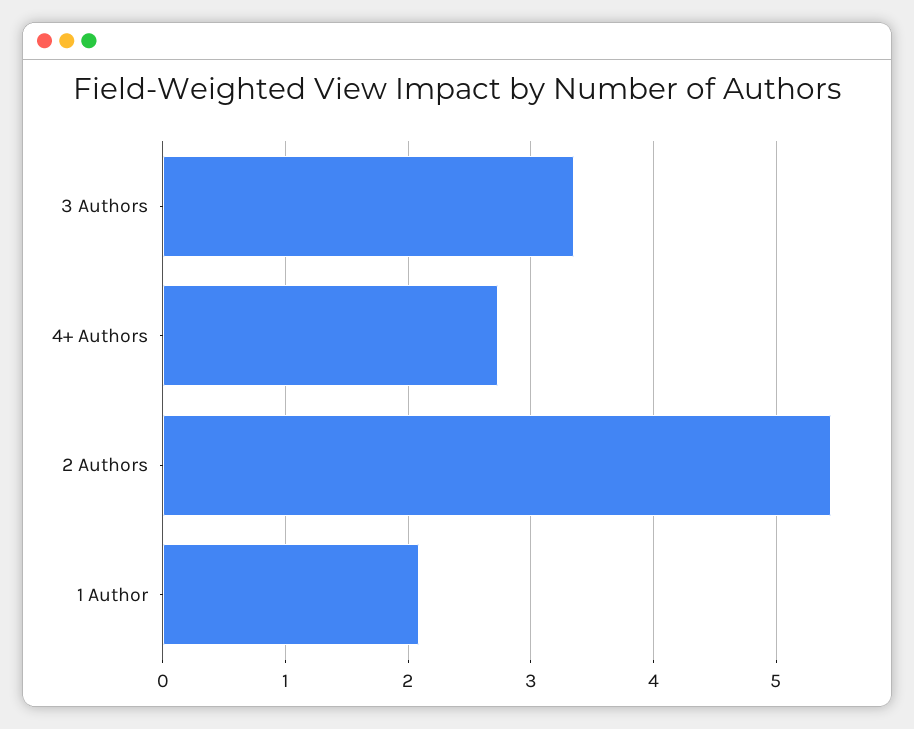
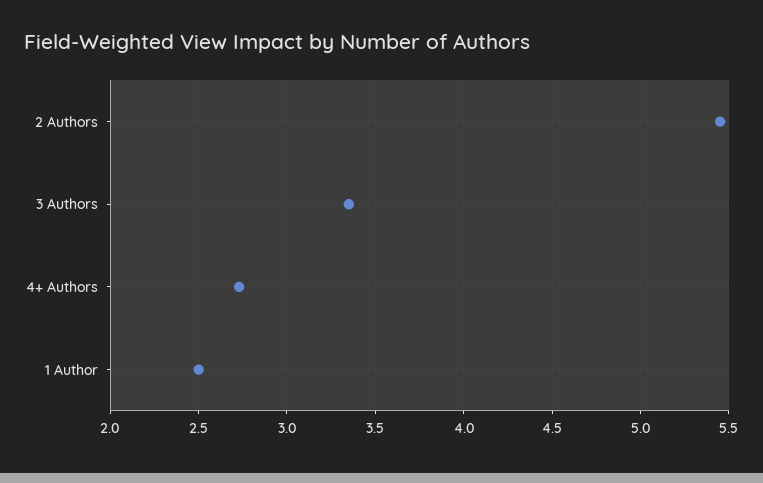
1 Author: 2.1 -> 2.5

